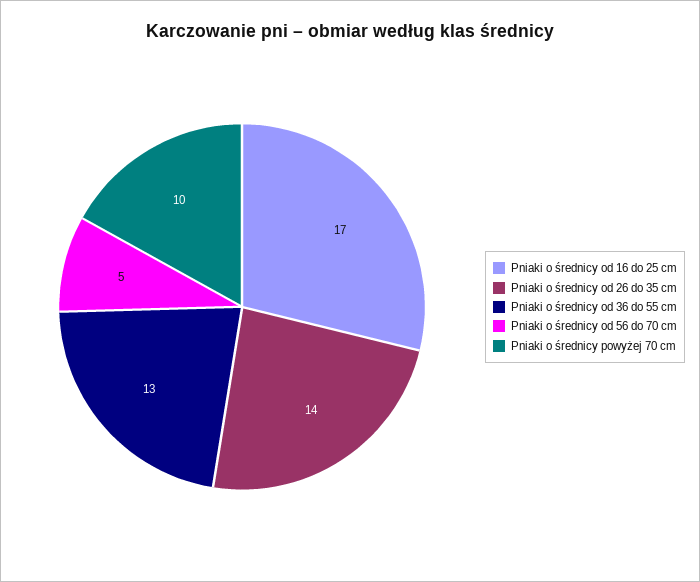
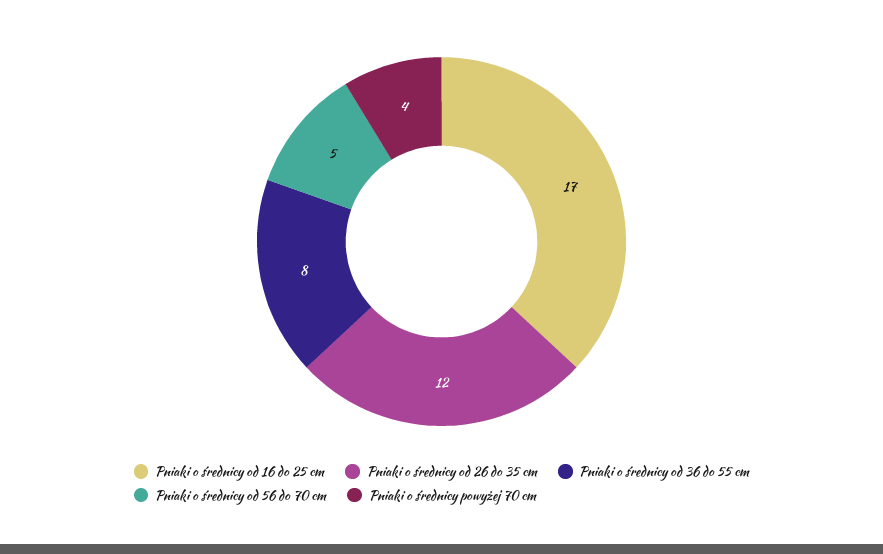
Pniaki o średnicy od 26 do 35 cm: 14 -> 12
Pniaki o średnicy od 36 do 55 cm: 13 -> 8
Pniaki o średnicy powyżej 70 cm: 10 -> 4

